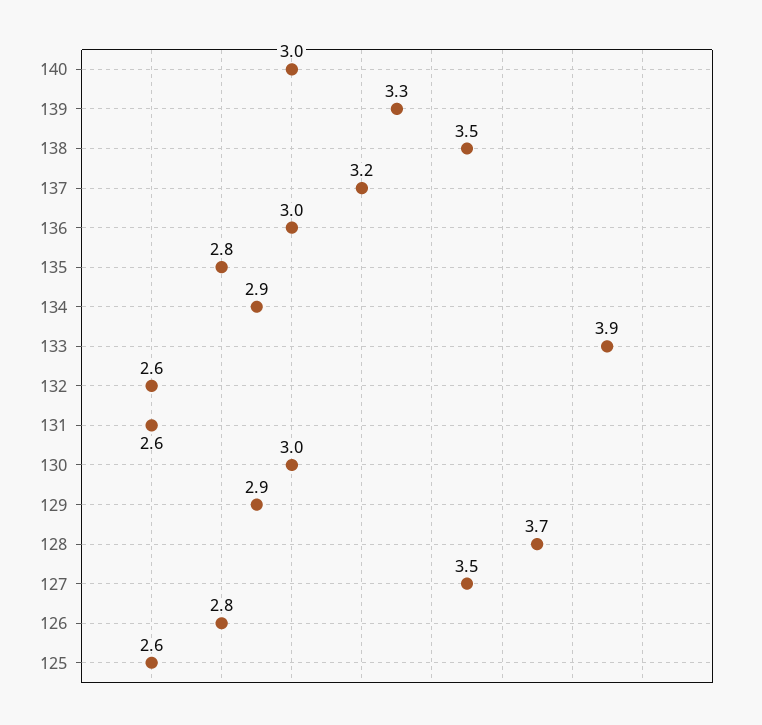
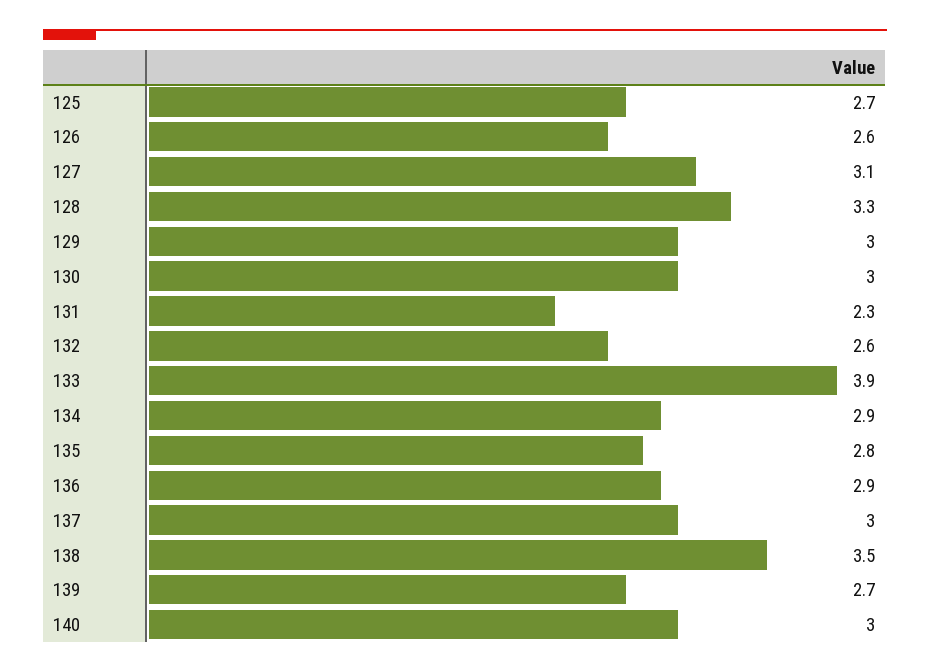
139: 3.3 -> 2.7
137: 3.2 -> 3
136: 3 -> 2.9
131: 2.6 -> 2.3
129: 2.9 -> 3
128: 3.7 -> 3.3
127: 3.5 -> 3.1
126: 2.8 -> 2.6
125: 2.6 -> 2.7

